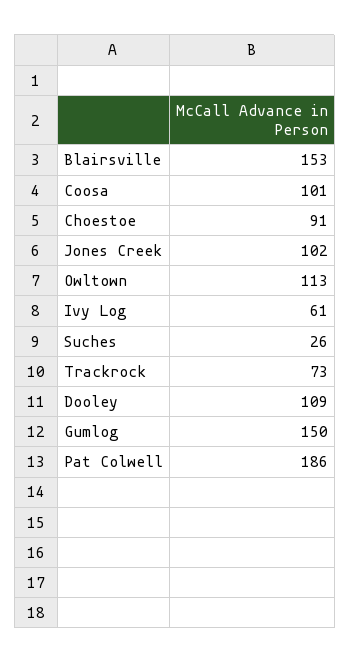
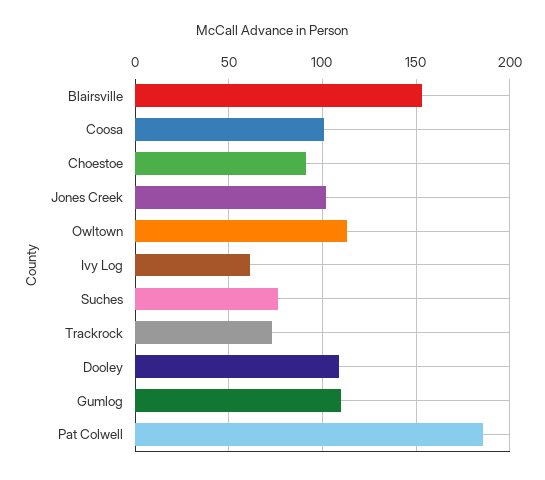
Suches: 26 -> 75
Gumlog: 150 -> 110

